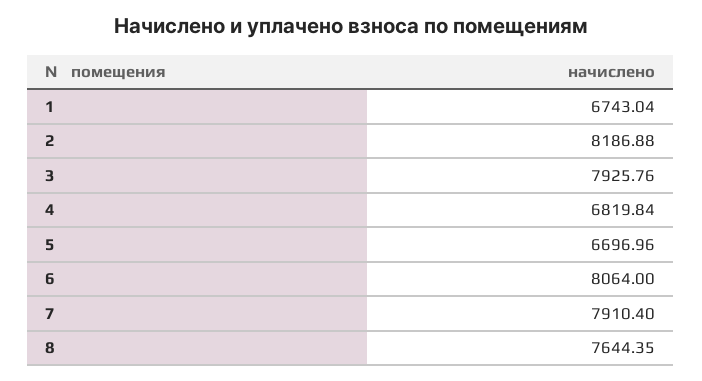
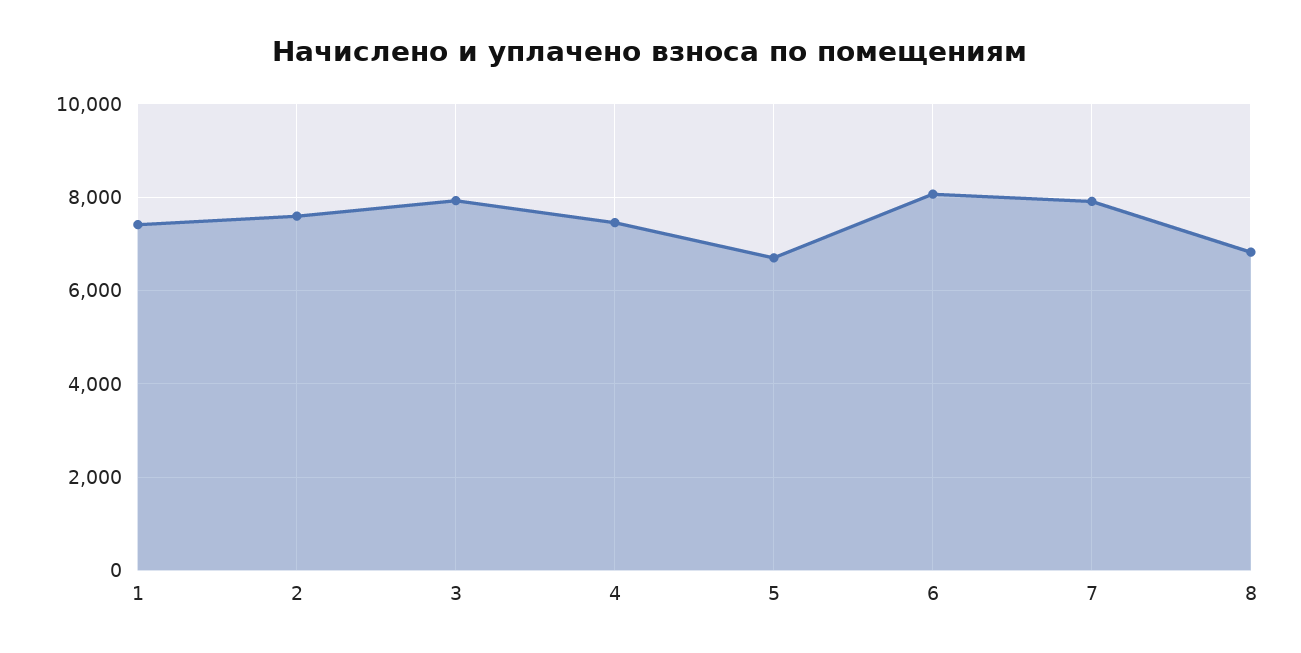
1: 6743.04 -> 7400
2: 8186.88 -> 7600
4: 6819.84 -> 7400
8: 7644.35 -> 6800

